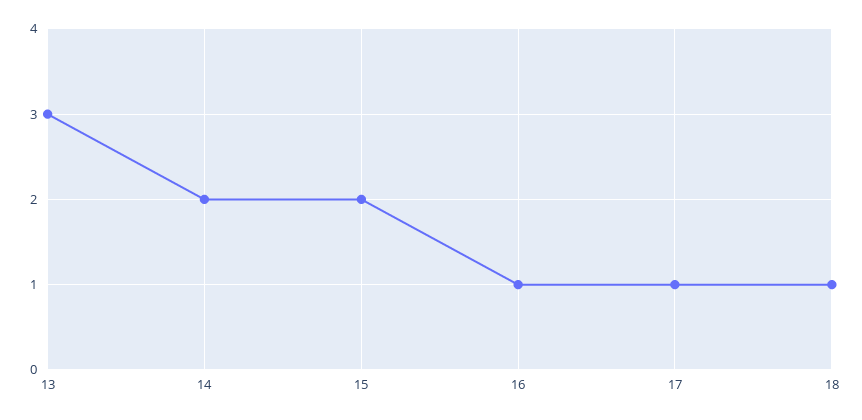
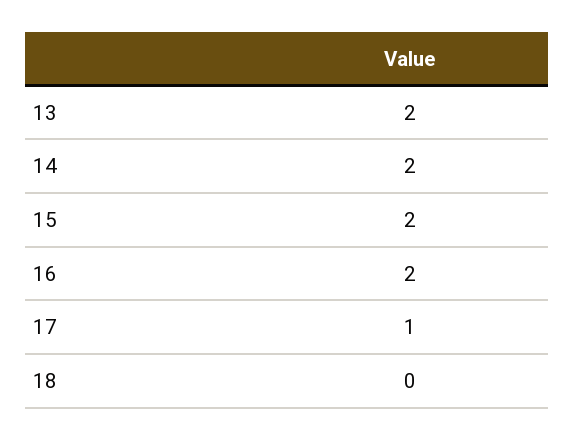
13: 3 -> 2
16: 1 -> 2
18: 1 -> 0

